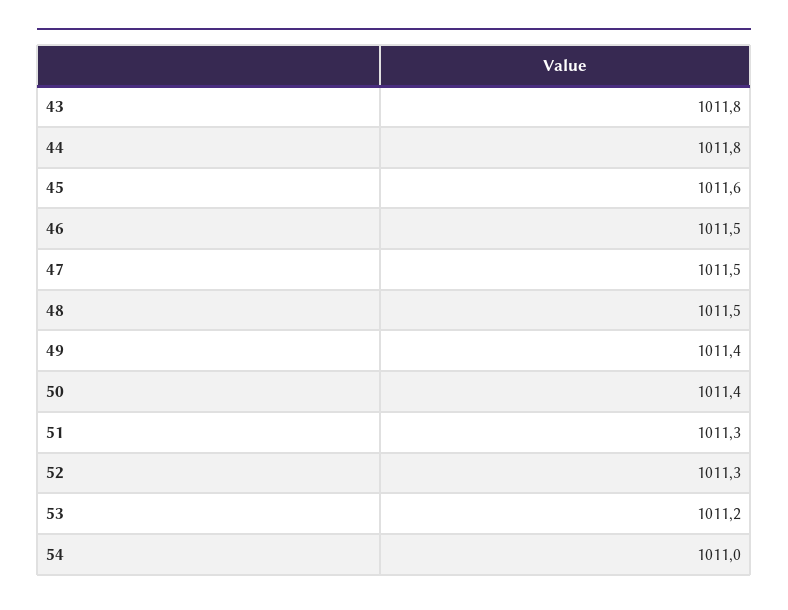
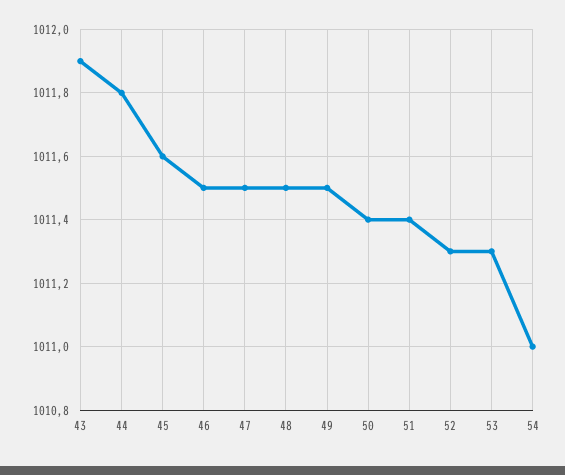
43: 1011.8 -> 1011.9
49: 1011.4 -> 1011.5
51: 1011.3 -> 1011.4
53: 1011.2 -> 1011.3

